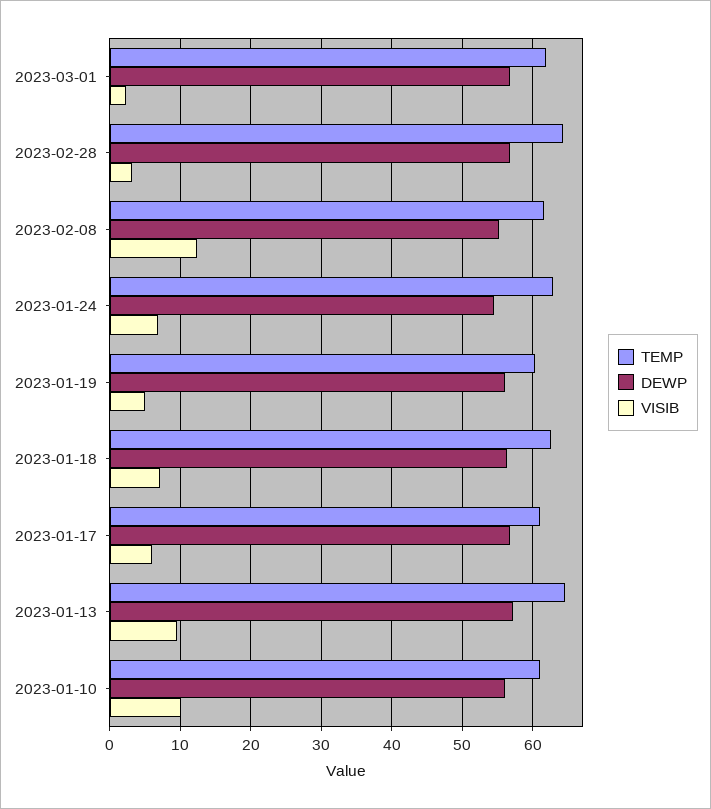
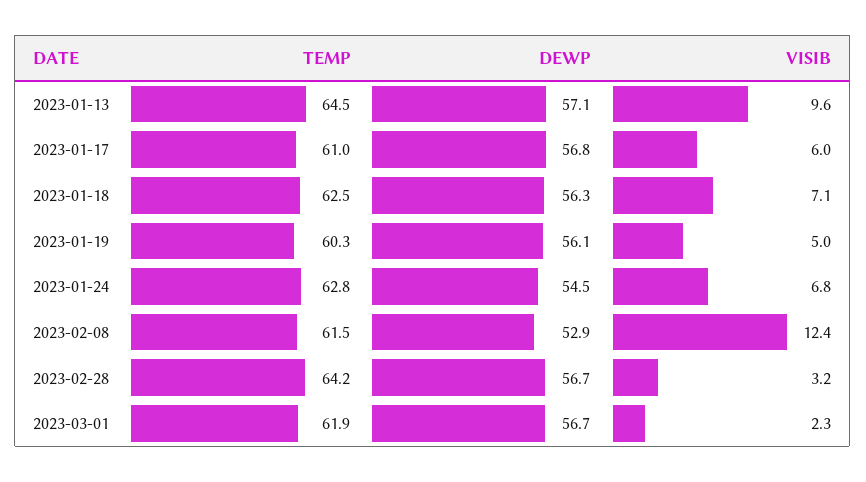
DEWP, 2023-02-08: 55 -> 52.9
TEMP, 2023-01-10: 61 -> none
DEWP, 2023-01-10: 56 -> none
VISIB, 2023-01-10: 10 -> none

